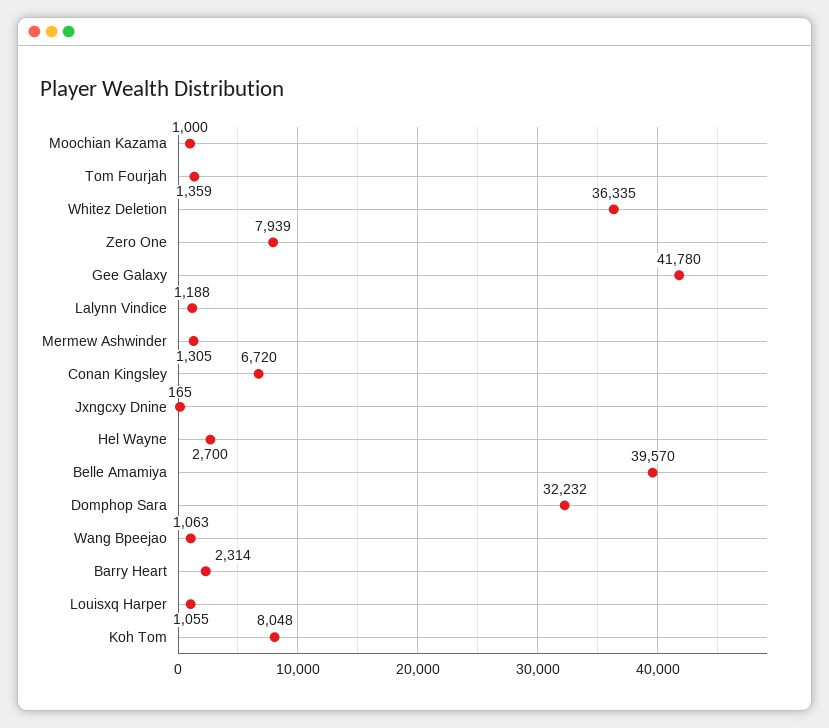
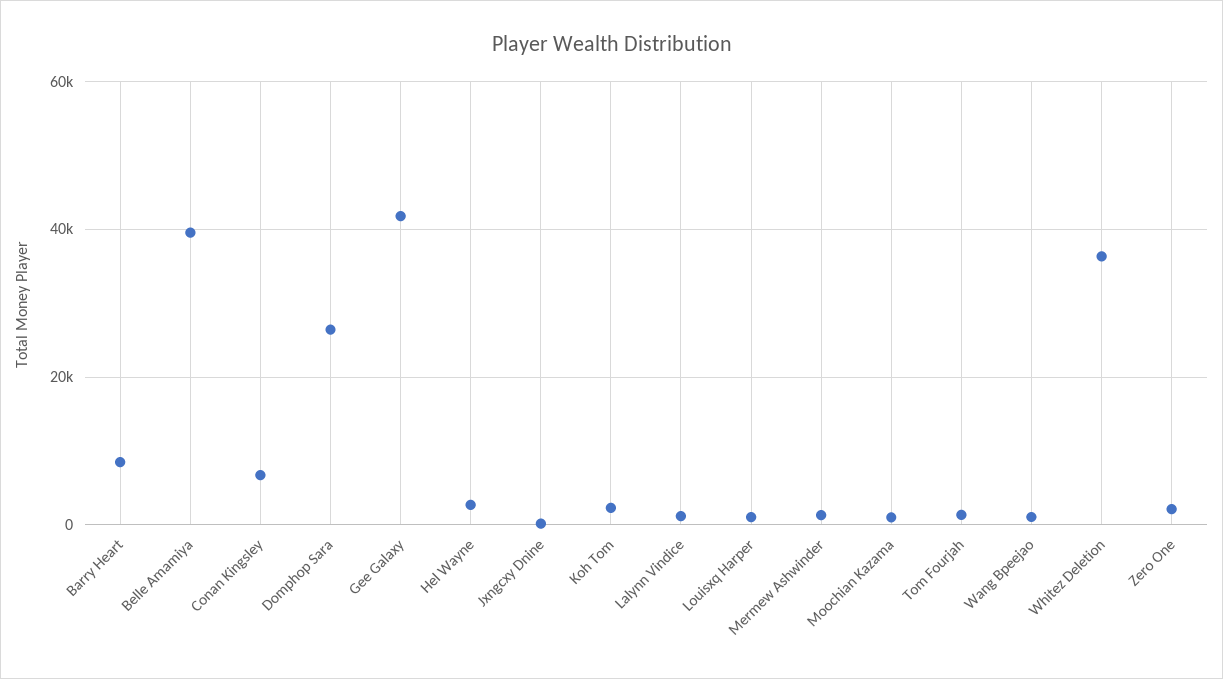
Zero One: 7939 -> 2000
Domphop Sara: 32232 -> 26000
Barry Heart: 2314 -> 8000
Koh Tom: 8048 -> 2000

